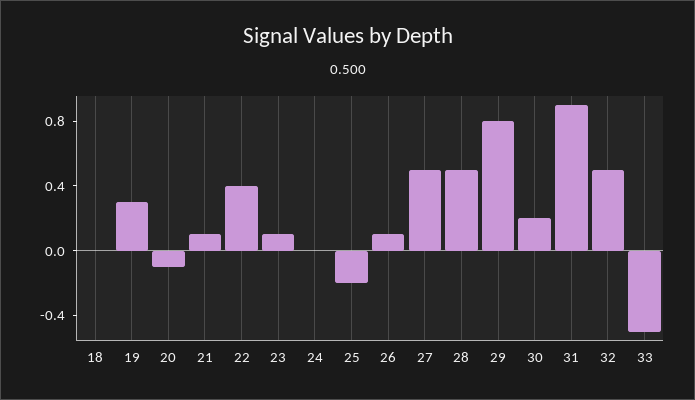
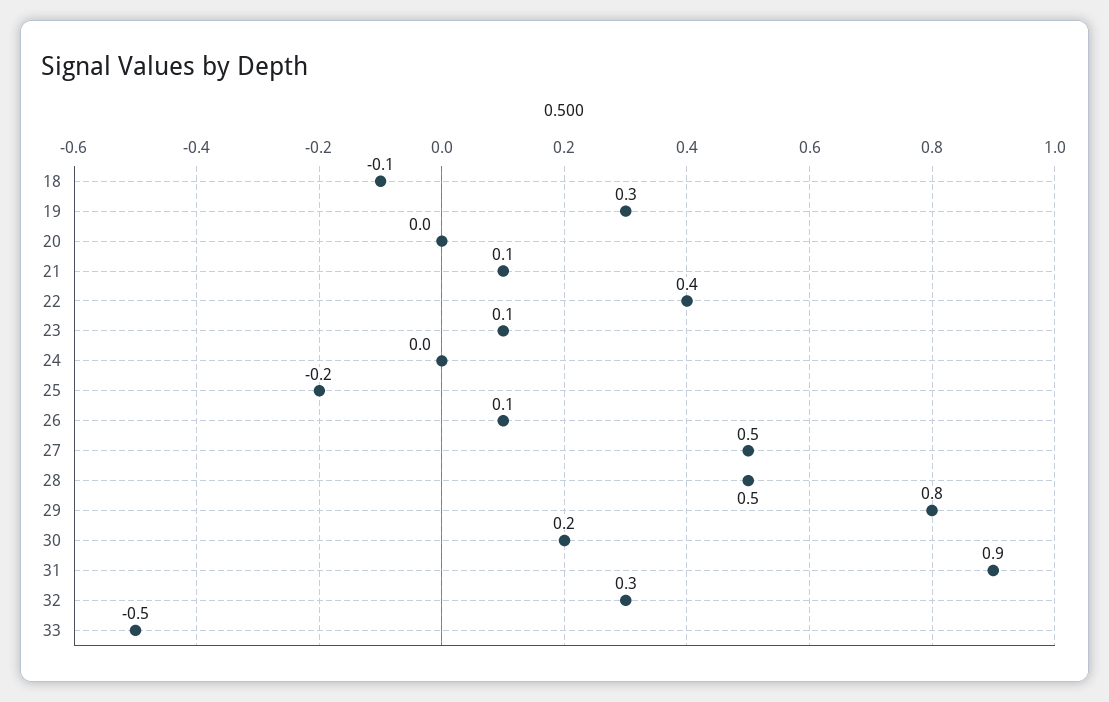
18: 0 -> -0.1
20: -0.1 -> 0
32: 0.5 -> 0.3

